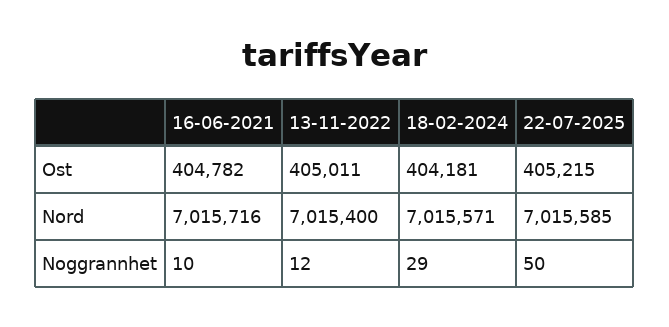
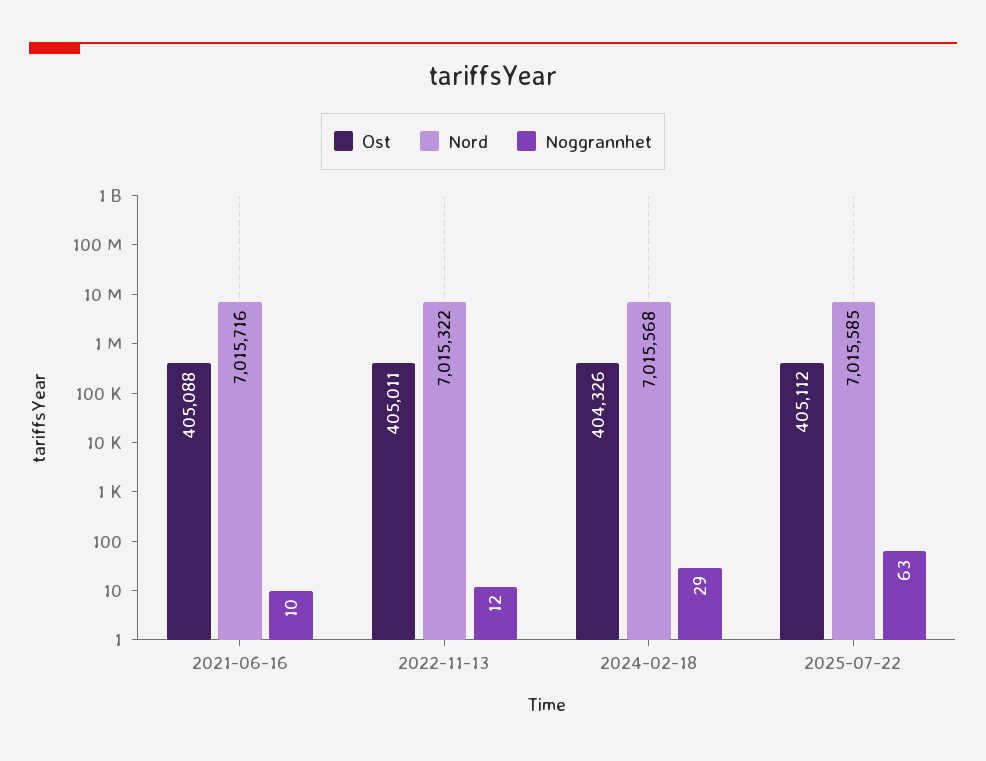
Ost, 16-06-2021: 404782 -> 405088
Ost, 18-02-2024: 404181 -> 404326
Ost, 22-07-2025: 405215 -> 405112
Nord, 13-11-2022: 7015400 -> 7015322
Nord, 18-02-2024: 7015571 -> 7015568
Noggrannhet, 22-07-2025: 50 -> 63

